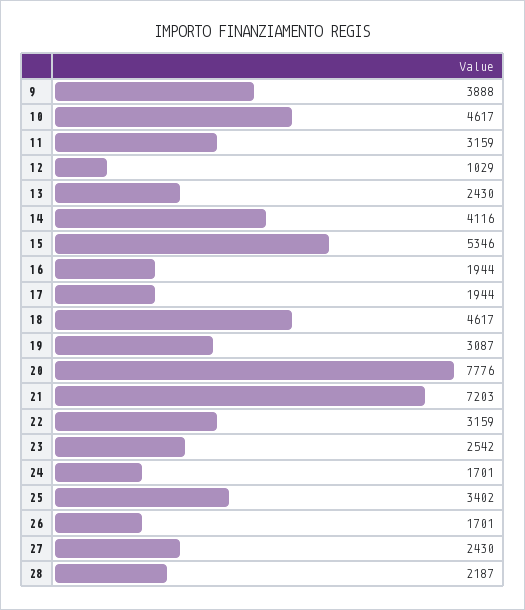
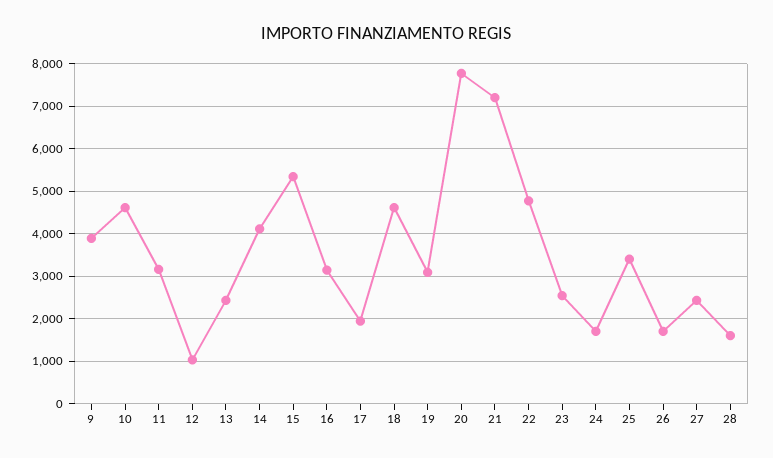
16: 1944 -> 3200
22: 3159 -> 4800
28: 2187 -> 1600

